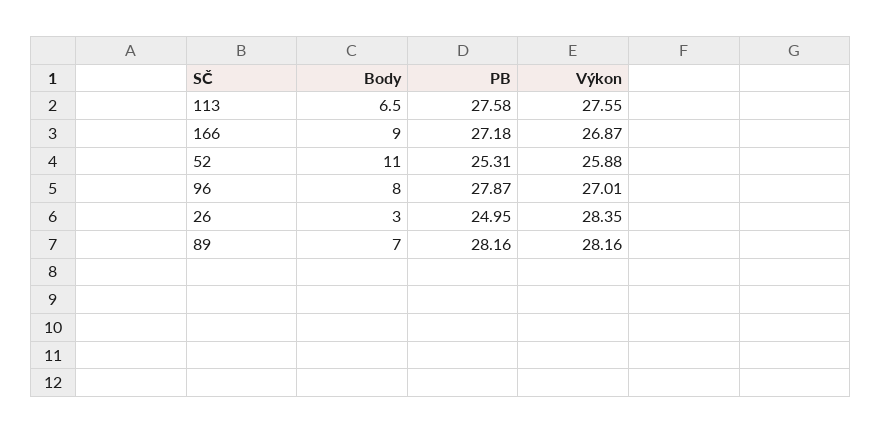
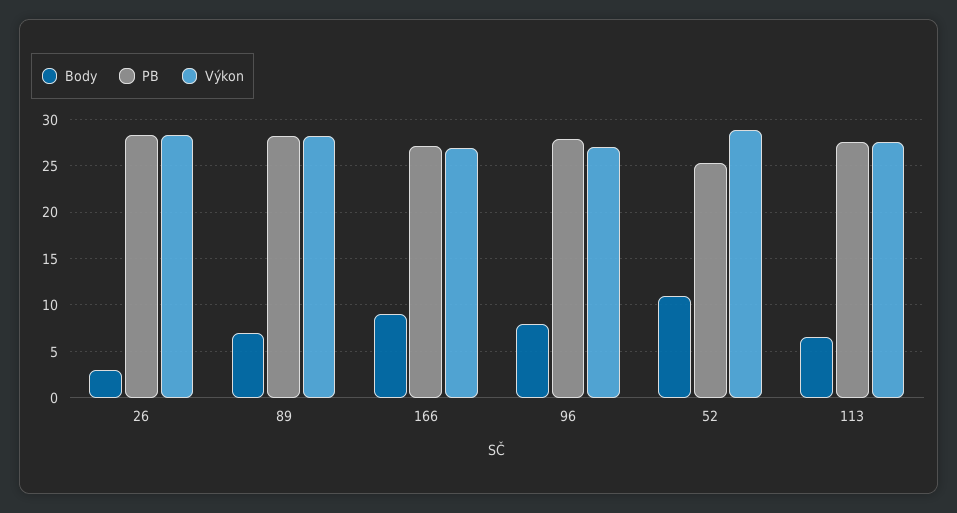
Výkon, 52: 25.88 -> 29
PB, 26: 24.95 -> 28

